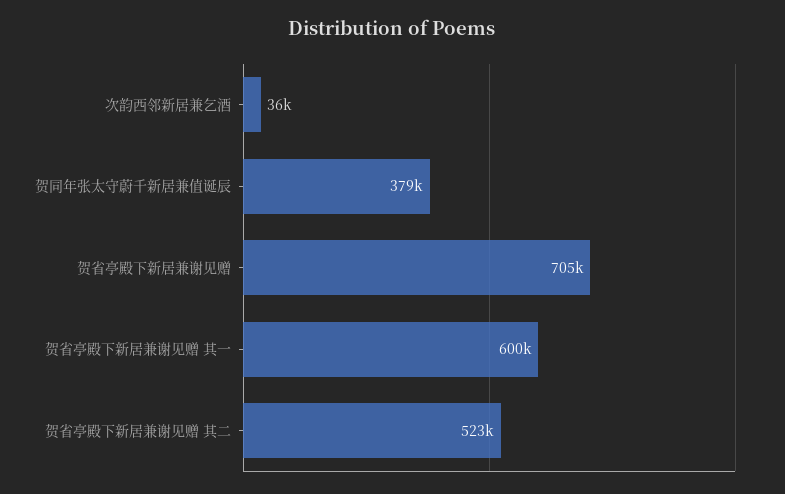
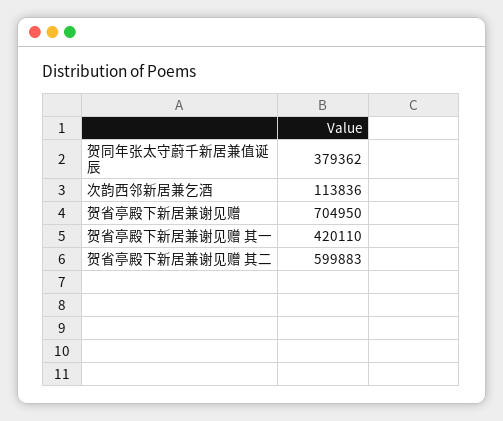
次韵西邻新居兼乞酒: 36000 -> 113836
贺省亭殿下新居兼谢见赠 其一: 600000 -> 420110
贺省亭殿下新居兼谢见赠 其二: 523000 -> 599883

